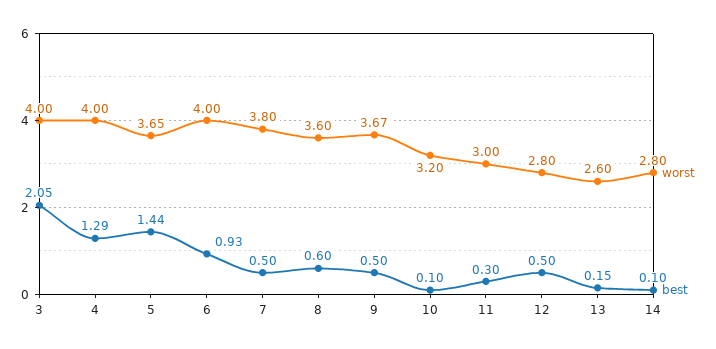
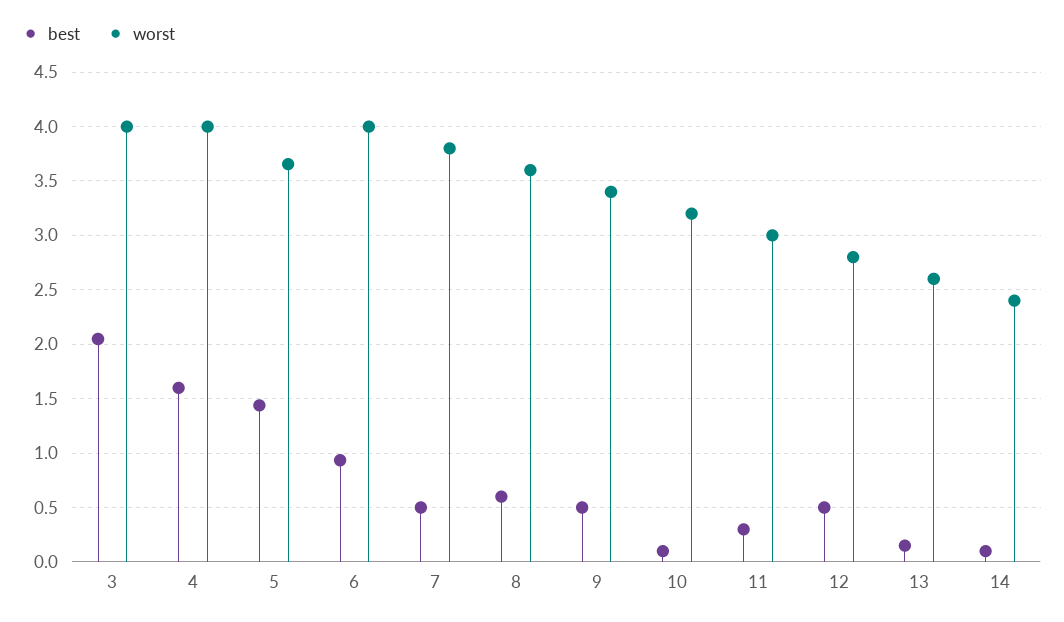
best, 4: 1.29 -> 1.6
worst, 9: 3.67 -> 3.4
worst, 14: 2.8 -> 2.4

